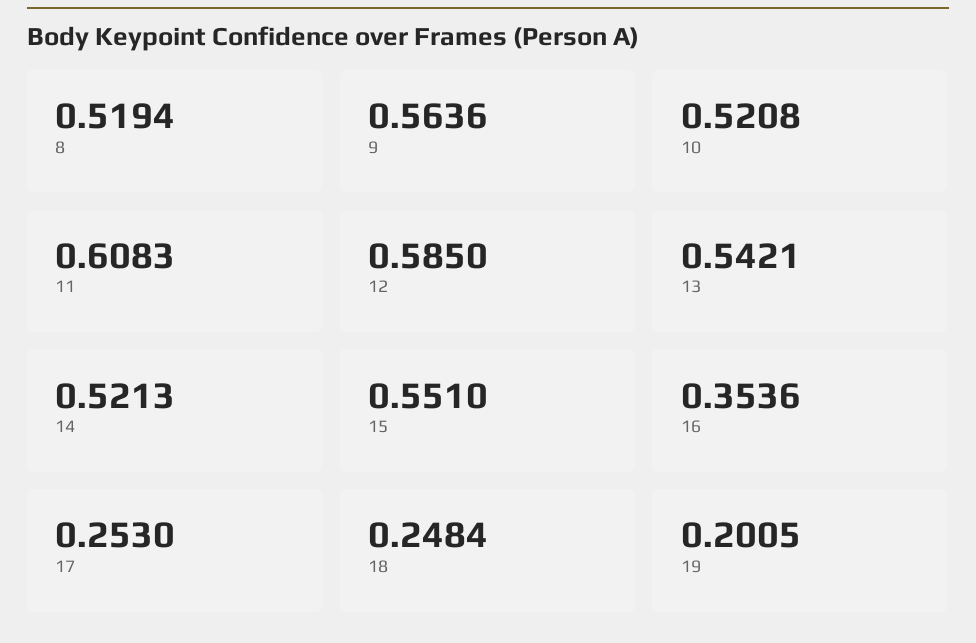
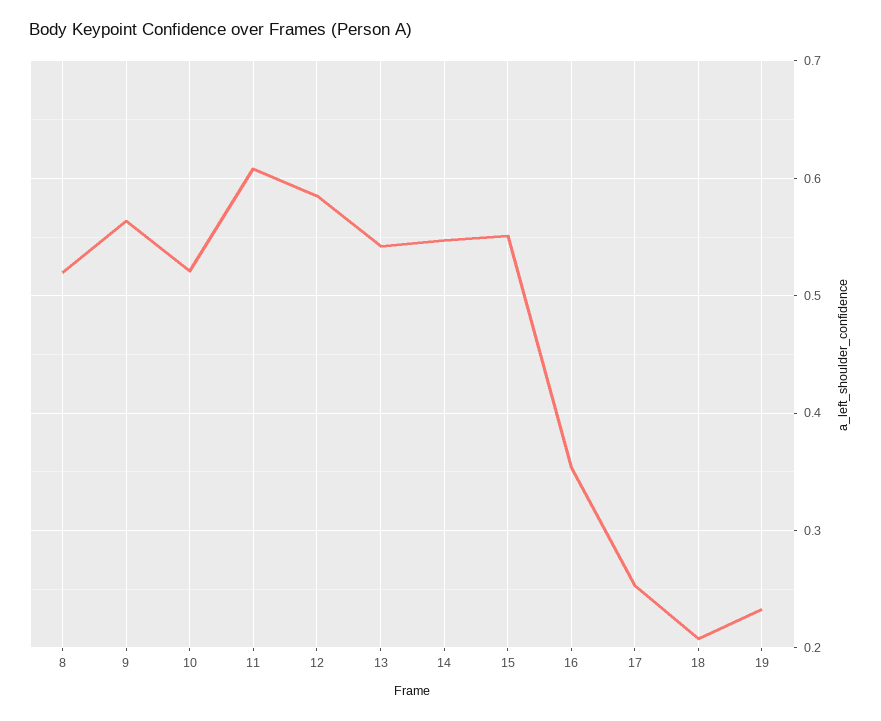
14: 0.5213 -> 0.55
18: 0.2484 -> 0.21
19: 0.2005 -> 0.23

